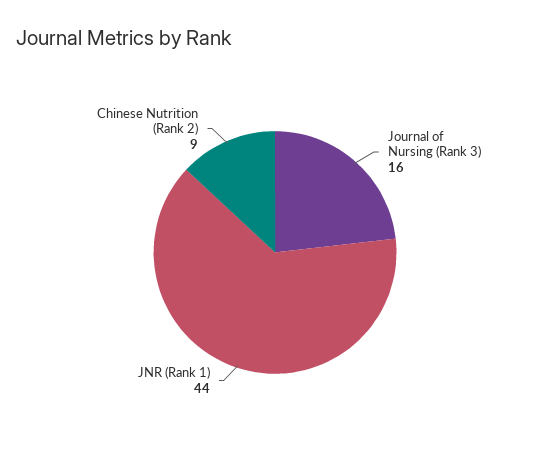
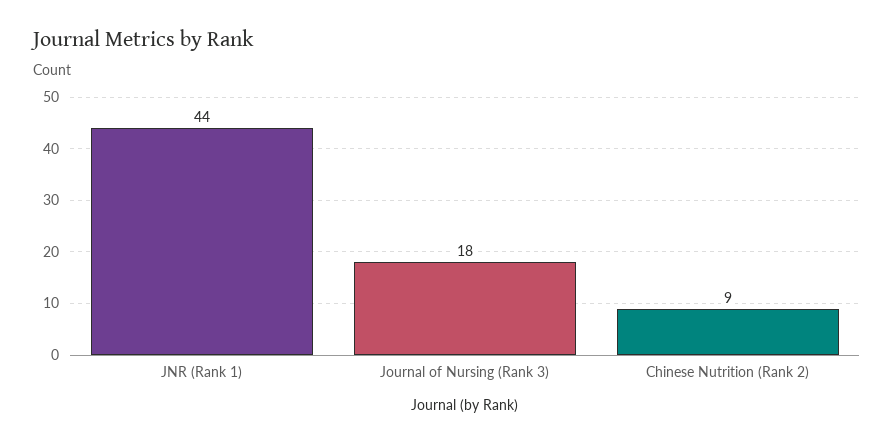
Journal of Nursing (Rank 3): 16 -> 18

